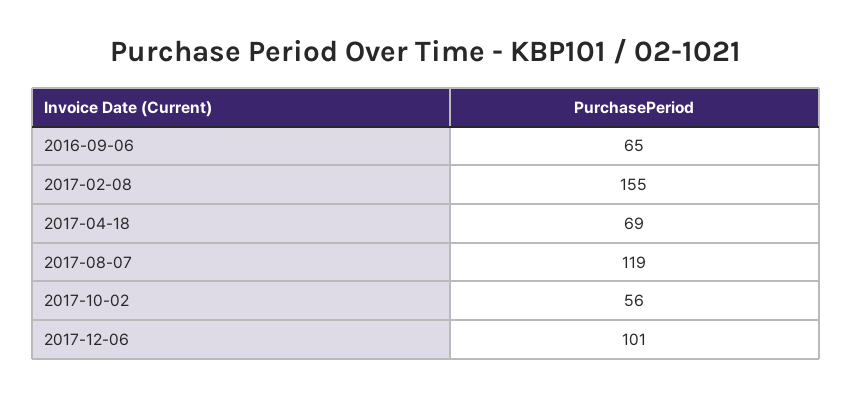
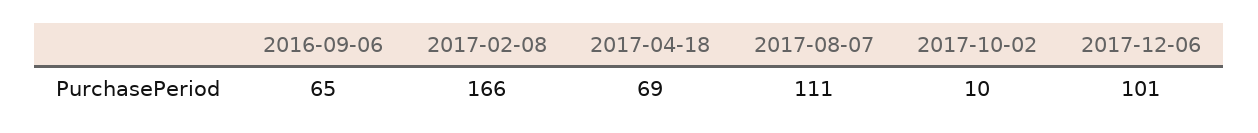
2017-02-08: 155 -> 166
2017-08-07: 119 -> 111
2017-10-02: 56 -> 10

